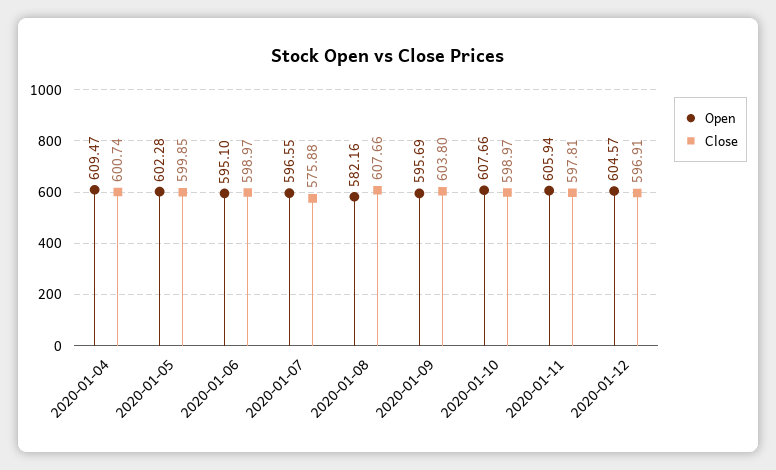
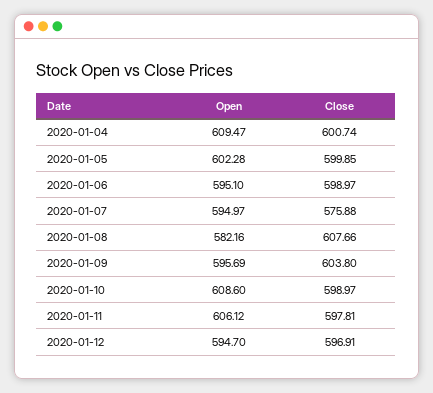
Open, 2020-01-07: 596.55 -> 594.97
Open, 2020-01-10: 607.66 -> 608.6
Open, 2020-01-11: 605.94 -> 606.12
Open, 2020-01-12: 604.57 -> 594.7

